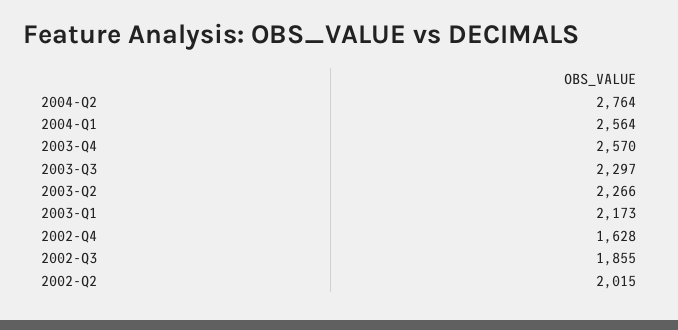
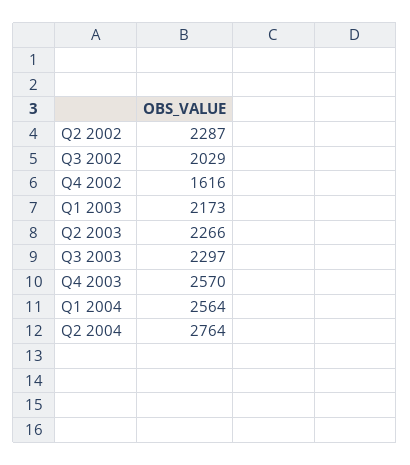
2002-Q4: 1628 -> 1616
2002-Q3: 1855 -> 2029
2002-Q2: 2015 -> 2287

